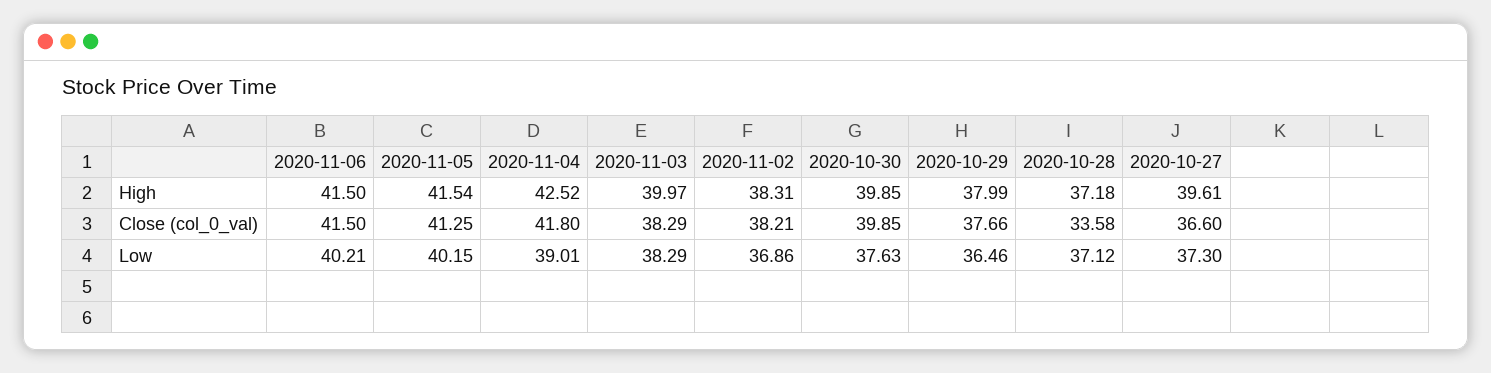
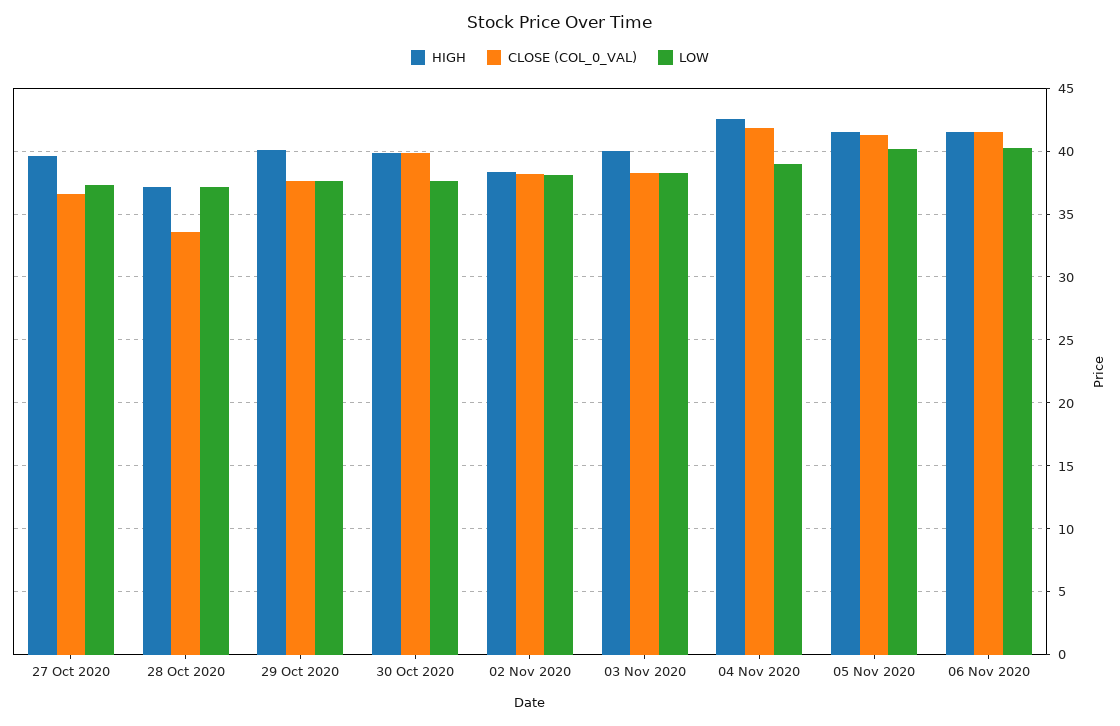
High, 2020-10-29: 37.99 -> 40
Low, 2020-11-02: 36.86 -> 38
Low, 2020-10-29: 36.46 -> 37.5

